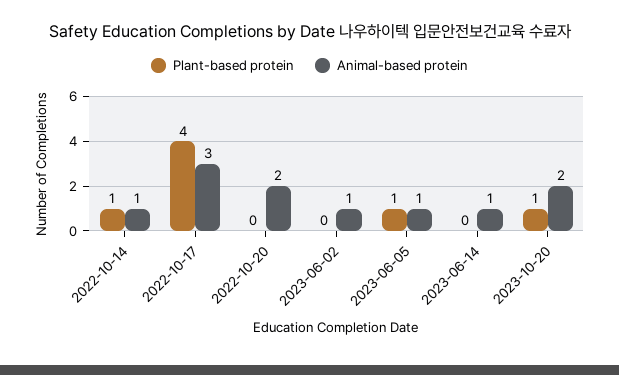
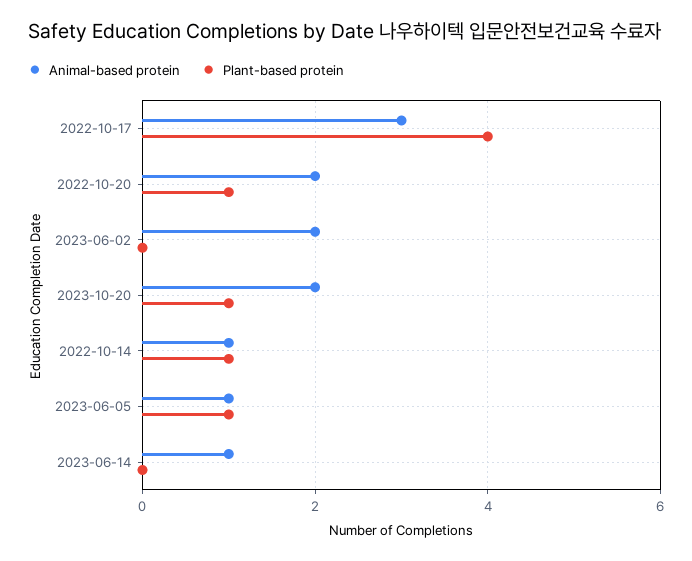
Plant-based protein, 2022-10-20: 0 -> 1
Animal-based protein, 2023-06-02: 1 -> 2

